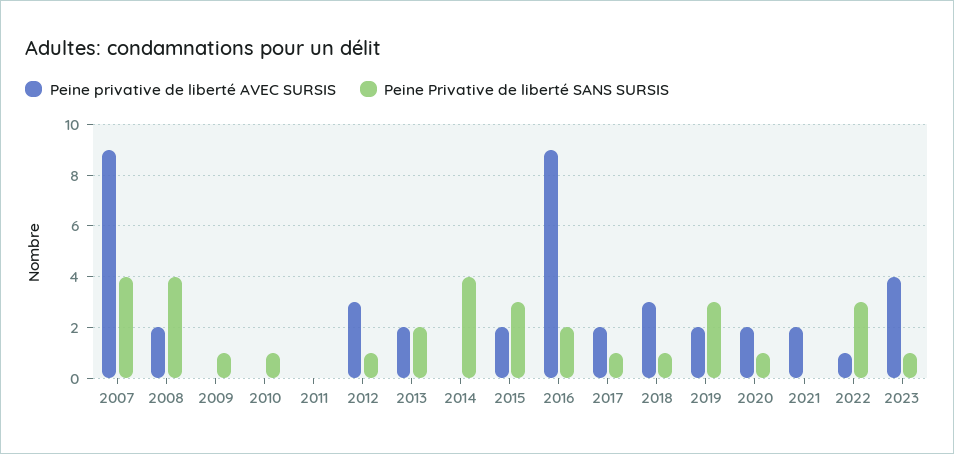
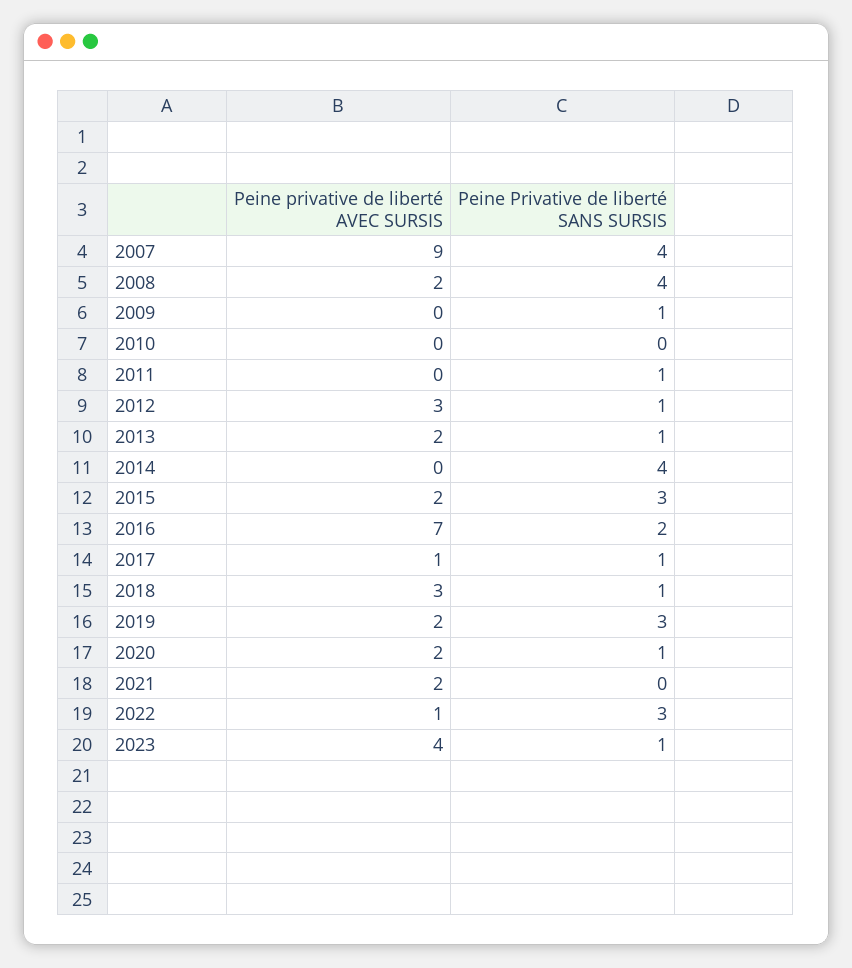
Peine Privative de liberté SANS SURSIS, 2010: 1 -> 0
Peine Privative de liberté SANS SURSIS, 2011: 0 -> 1
Peine Privative de liberté SANS SURSIS, 2013: 2 -> 1
Peine privative de liberté AVEC SURSIS, 2016: 9 -> 7
Peine privative de liberté AVEC SURSIS, 2017: 2 -> 1

